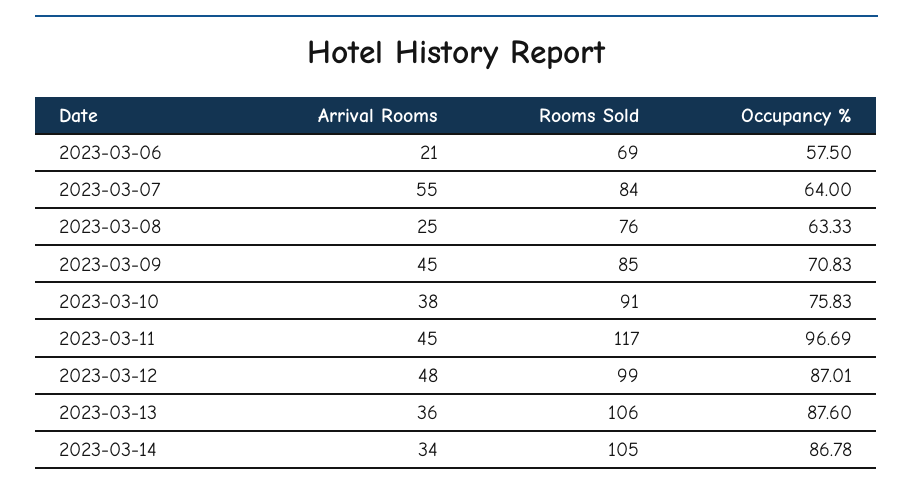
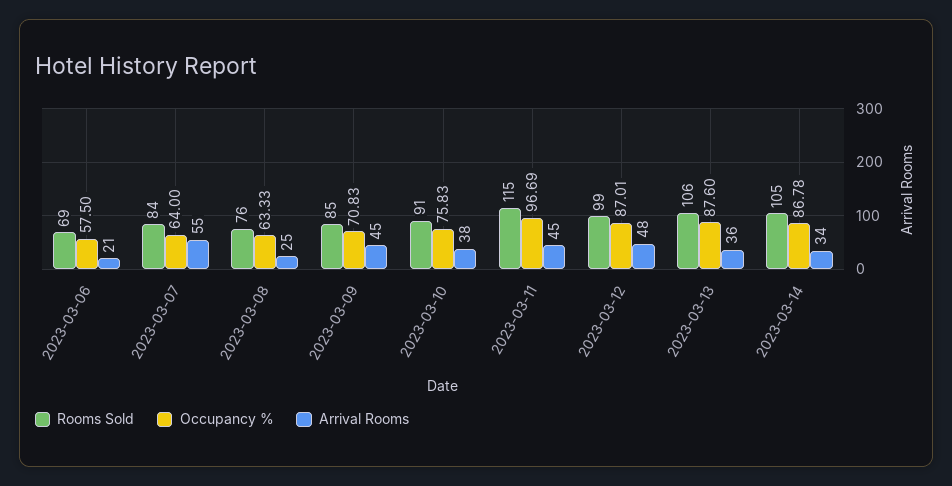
Rooms Sold, 2023-03-11: 117 -> 115

